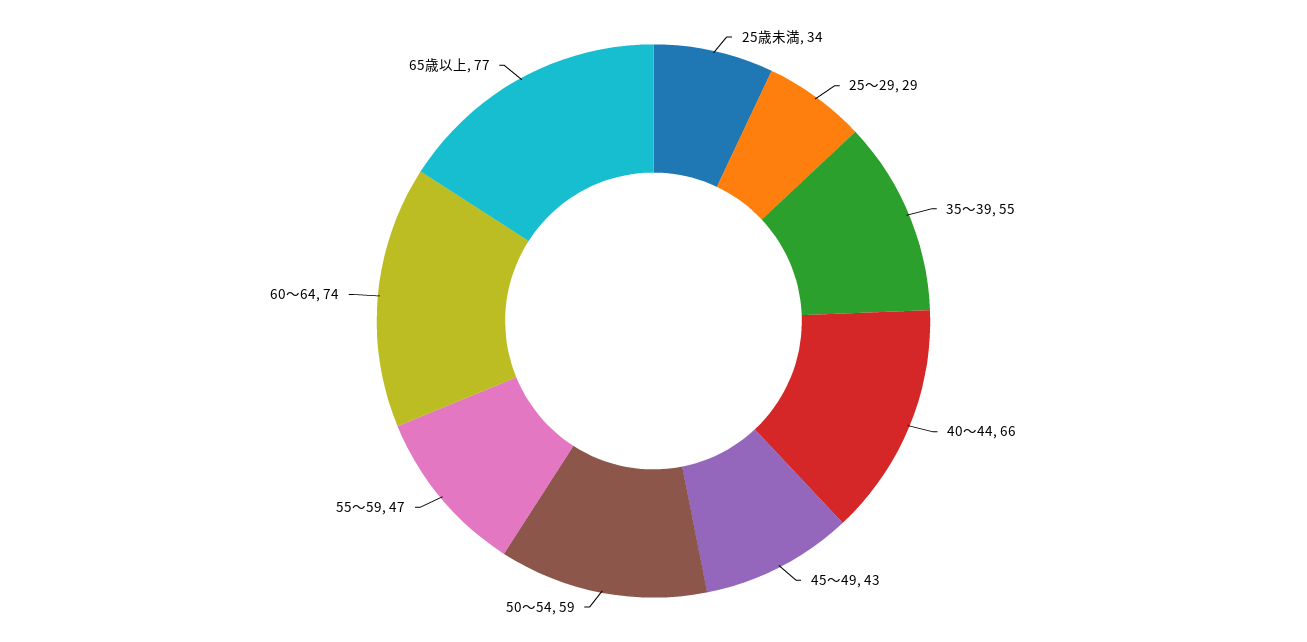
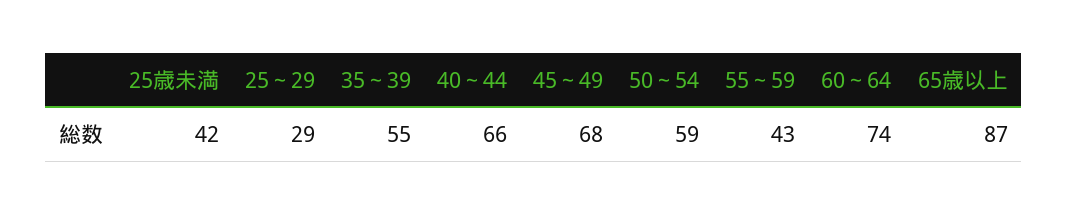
25歳未満: 34 -> 42
45～49: 43 -> 68
55～59: 47 -> 43
65歳以上: 77 -> 87

